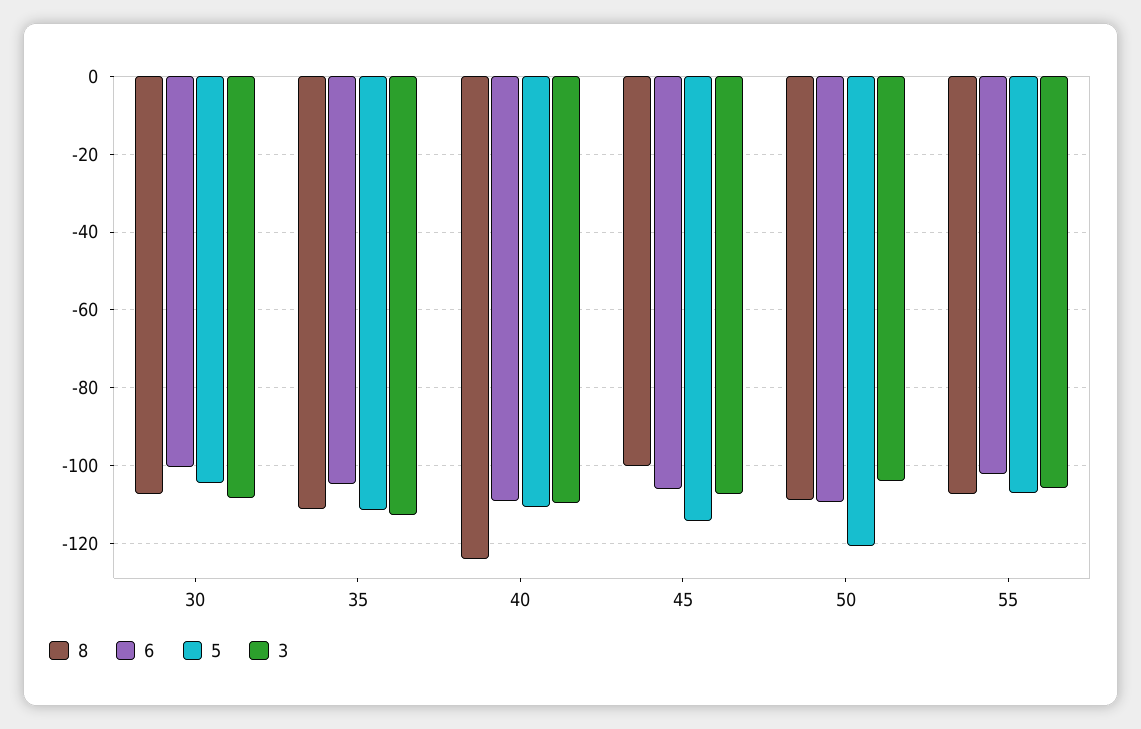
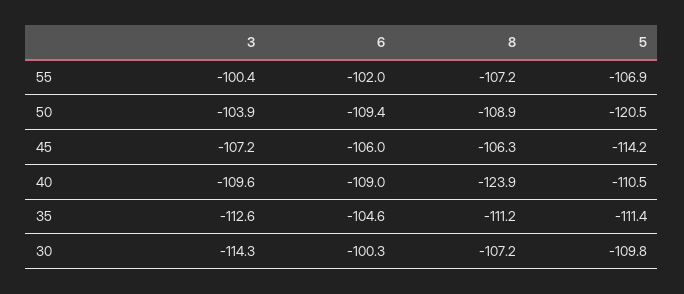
5, 30: -104 -> -109.8
3, 30: -108 -> -114.3
8, 45: -100 -> -106.3
3, 55: -106 -> -100.4

